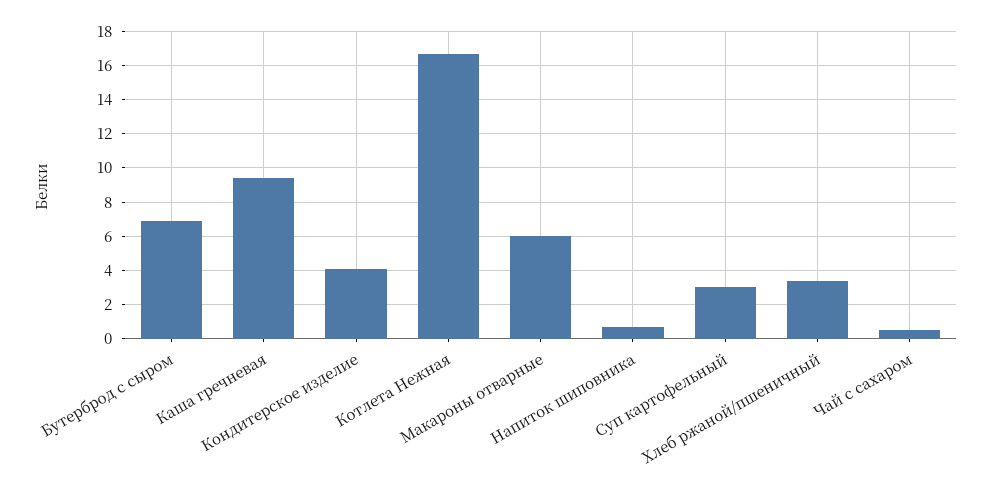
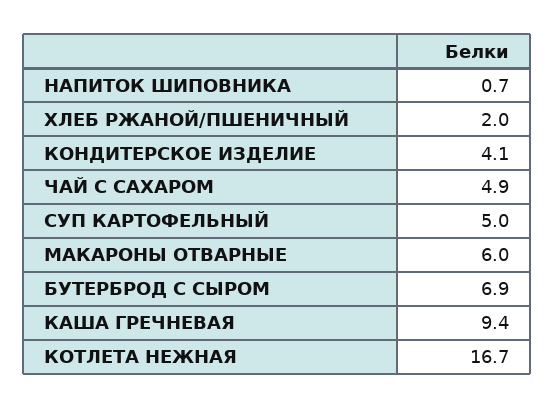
Суп картофельный: 3 -> 5
Хлеб ржаной/пшеничный: 3.5 -> 2
Чай с сахаром: 0.5 -> 4.9

